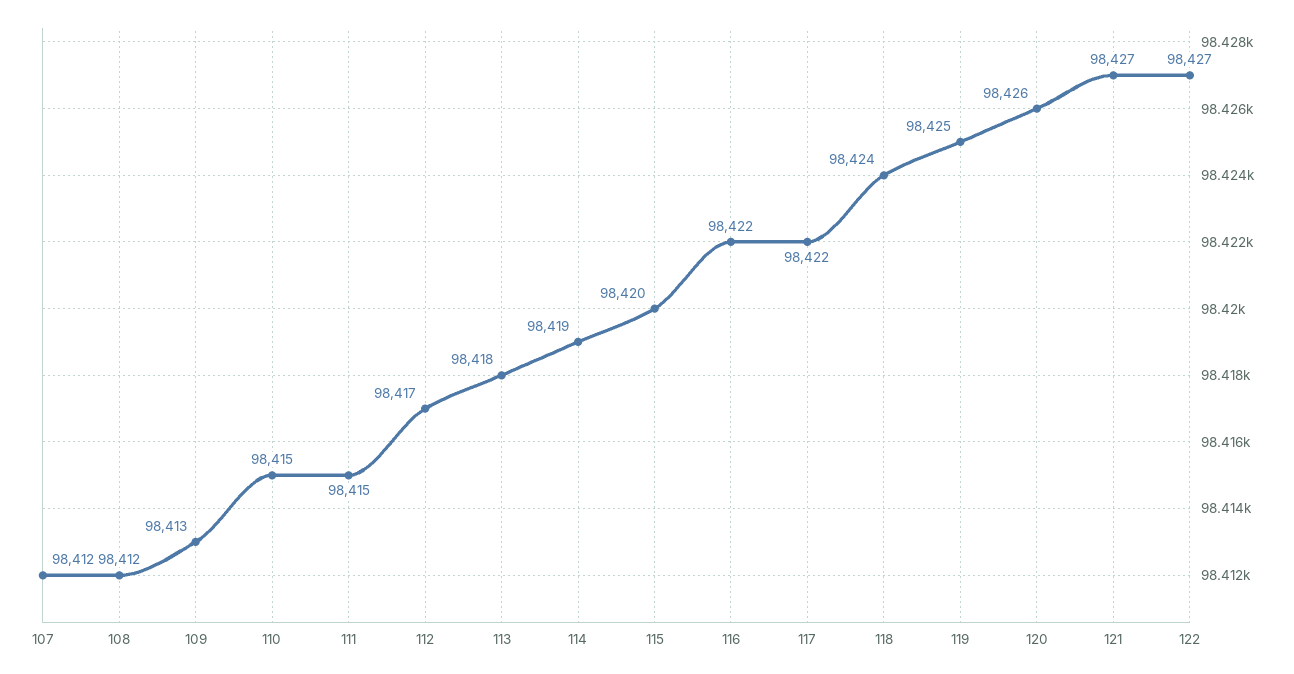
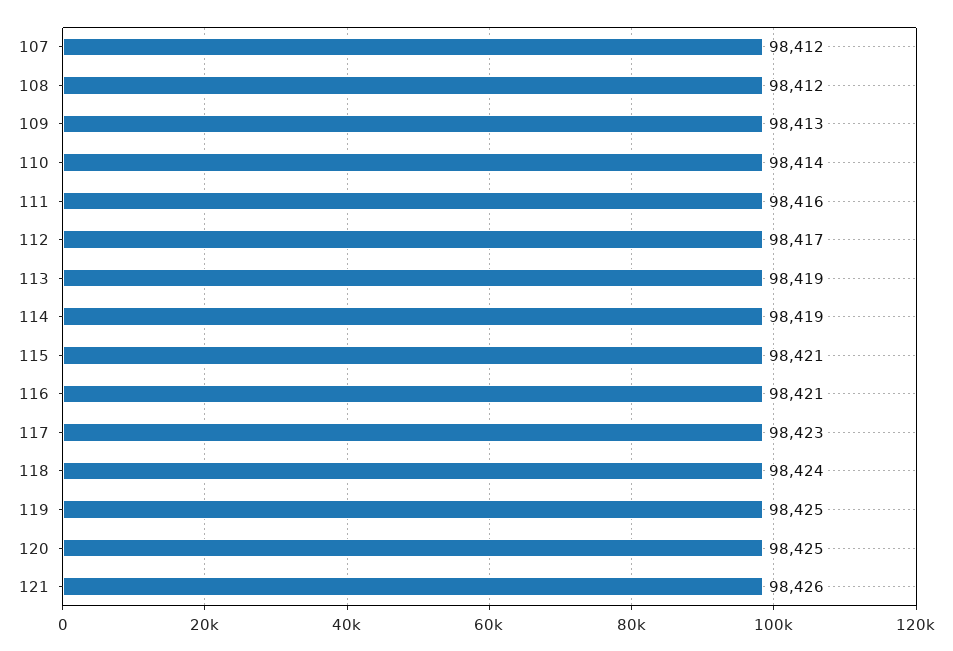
110: 98415 -> 98414
111: 98415 -> 98416
113: 98418 -> 98419
115: 98420 -> 98421
116: 98422 -> 98421
117: 98422 -> 98423
120: 98426 -> 98425
121: 98427 -> 98426
122: 98427 -> none

